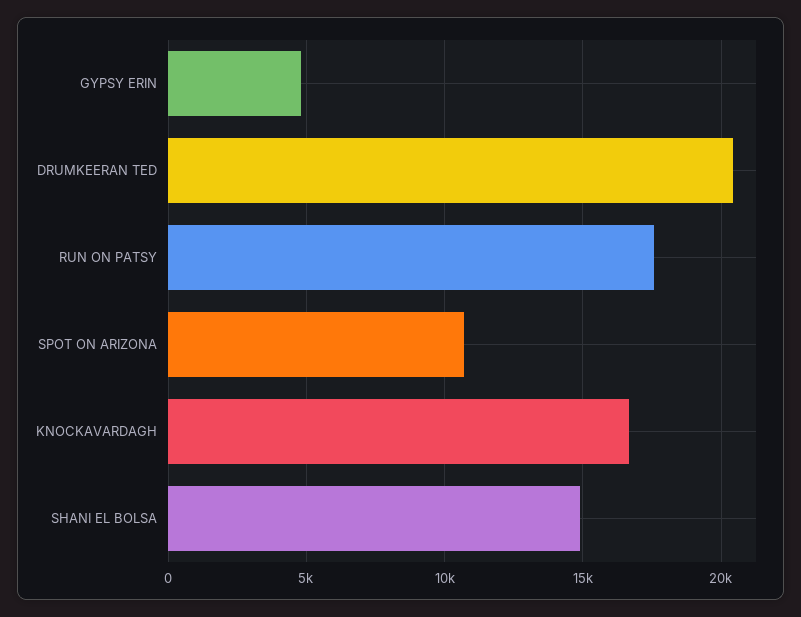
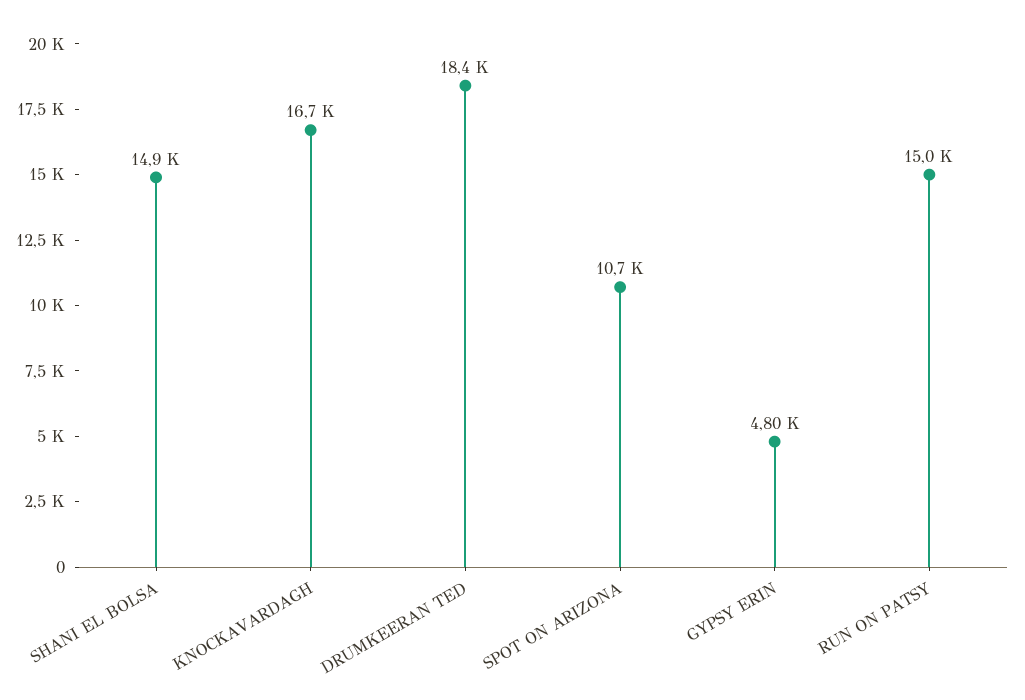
DRUMKEERAN TED: 20500 -> 18400
RUN ON PATSY: 17500 -> 15000

